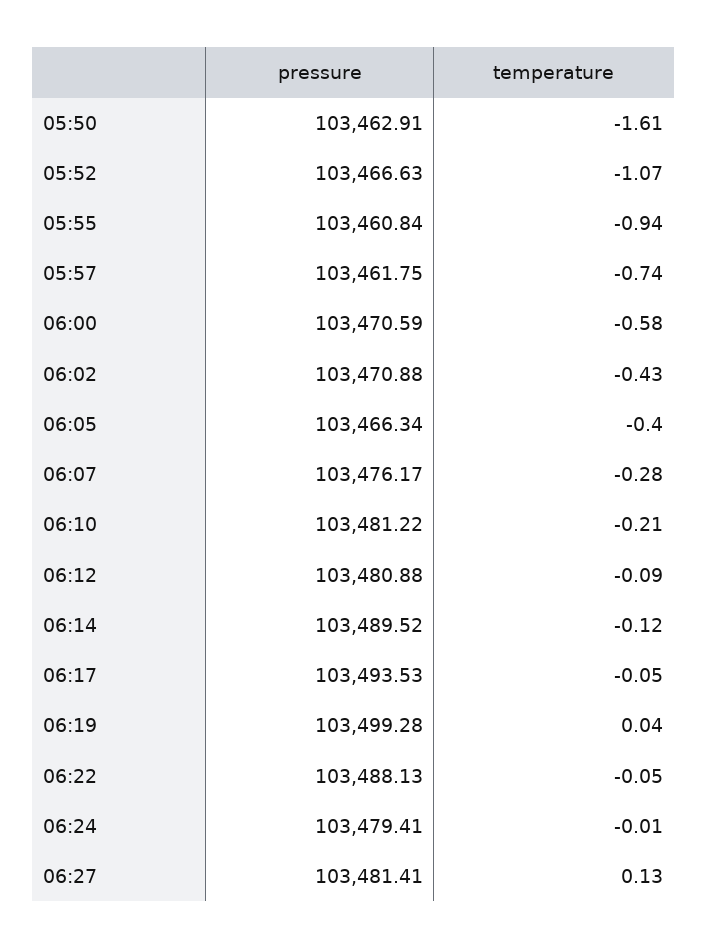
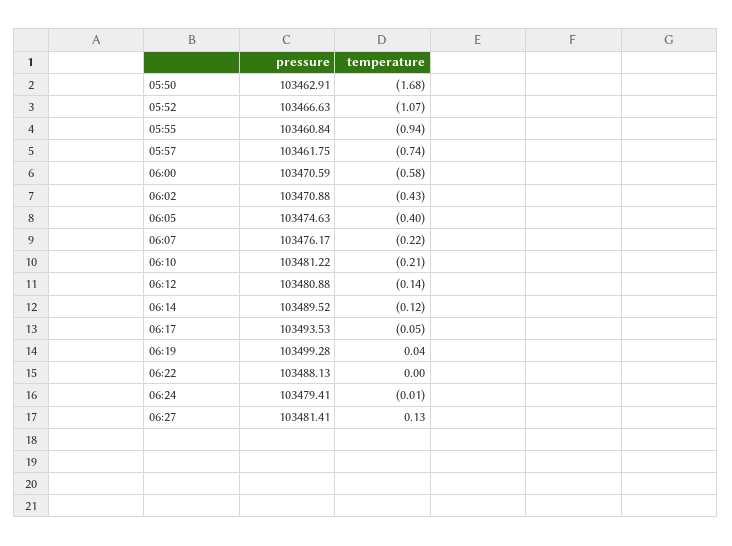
temperature, 05:50: -1.61 -> -1.68
pressure, 06:05: 103466.34 -> 103474.63
temperature, 06:07: -0.28 -> -0.22
temperature, 06:12: -0.09 -> -0.14
temperature, 06:22: -0.05 -> 0

